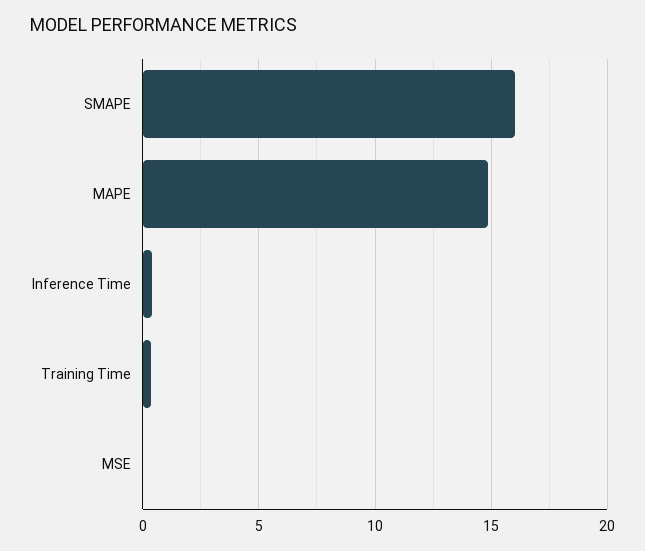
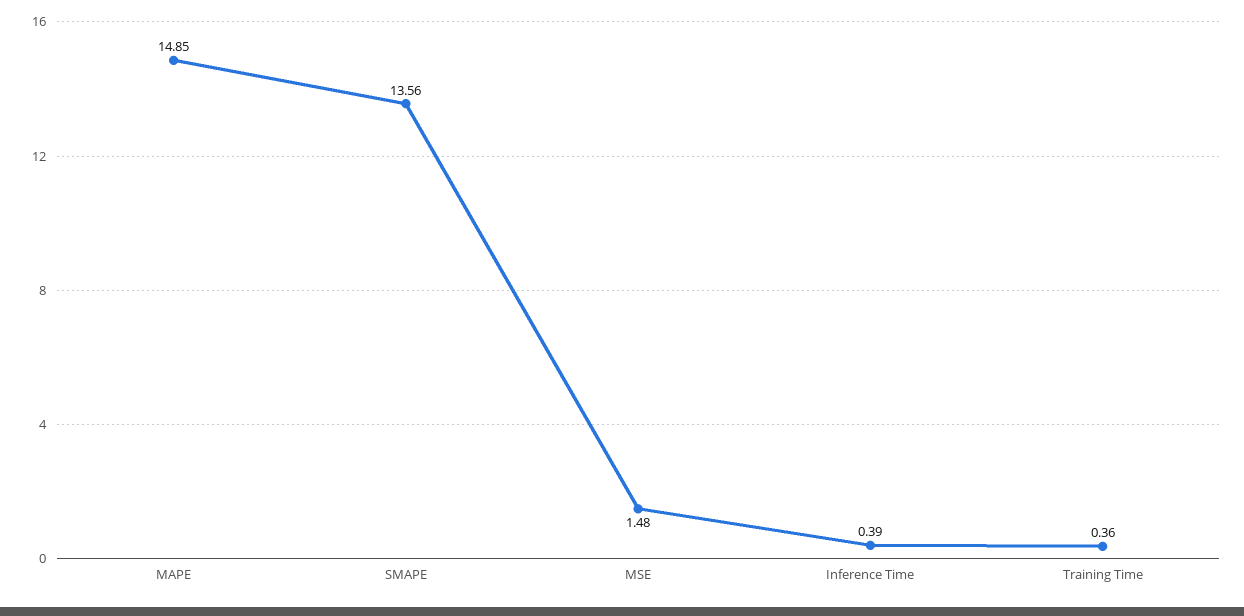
SMAPE: 16 -> 13.56
MSE: 0 -> 1.48

